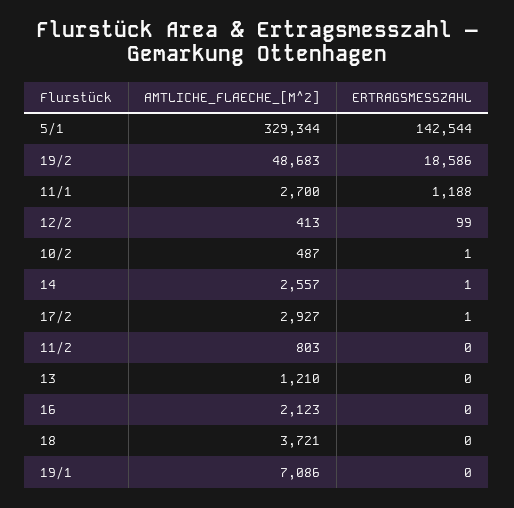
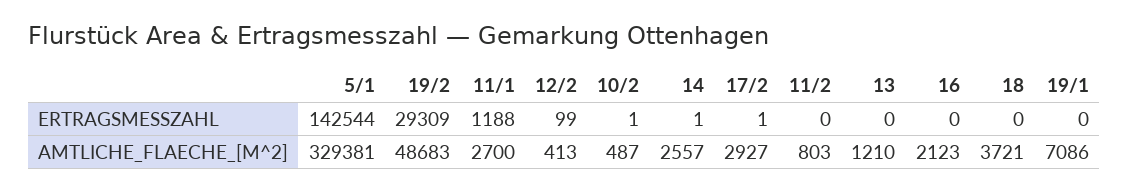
AMTLICHE_FLAECHE_[M^2], 5/1: 329344 -> 329381
ERTRAGSMESSZAHL, 19/2: 18586 -> 29309

